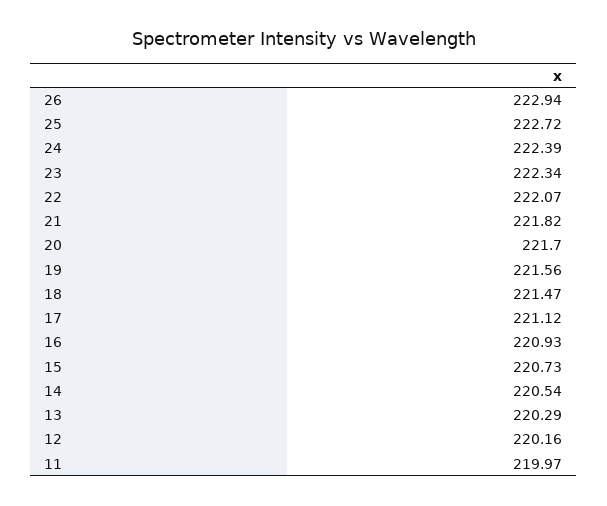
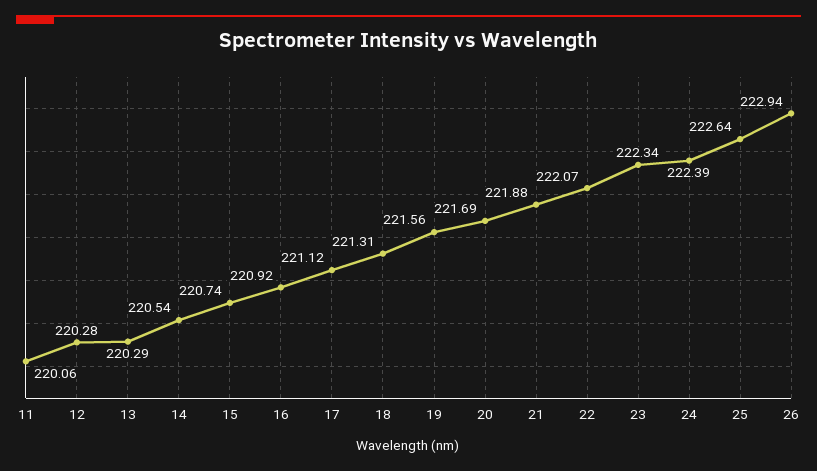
25: 222.72 -> 222.64
21: 221.82 -> 221.88
20: 221.7 -> 221.69
18: 221.47 -> 221.31
16: 220.93 -> 220.92
15: 220.73 -> 220.74
12: 220.16 -> 220.28
11: 219.97 -> 220.06

